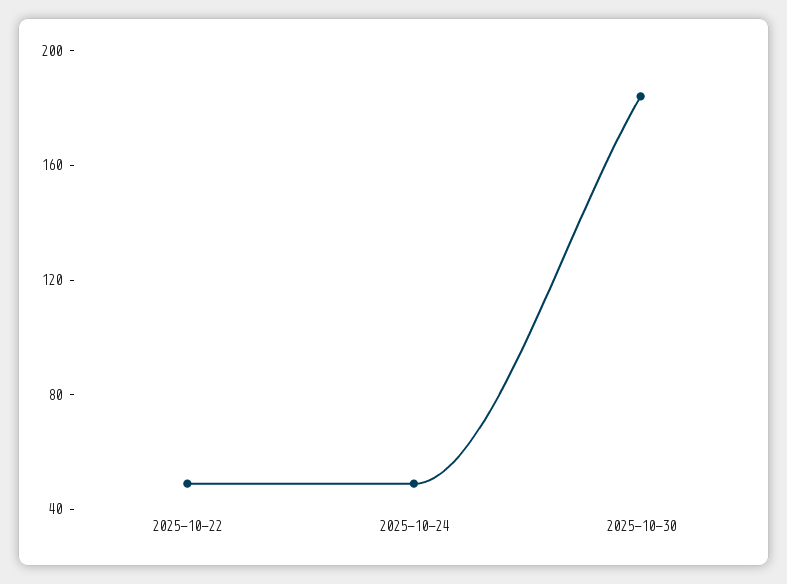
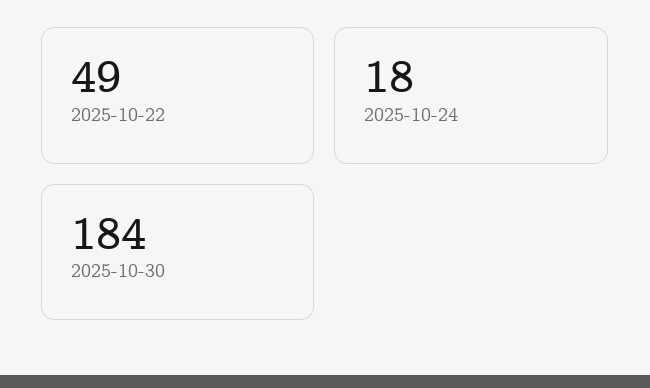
2025-10-24: 50 -> 18

